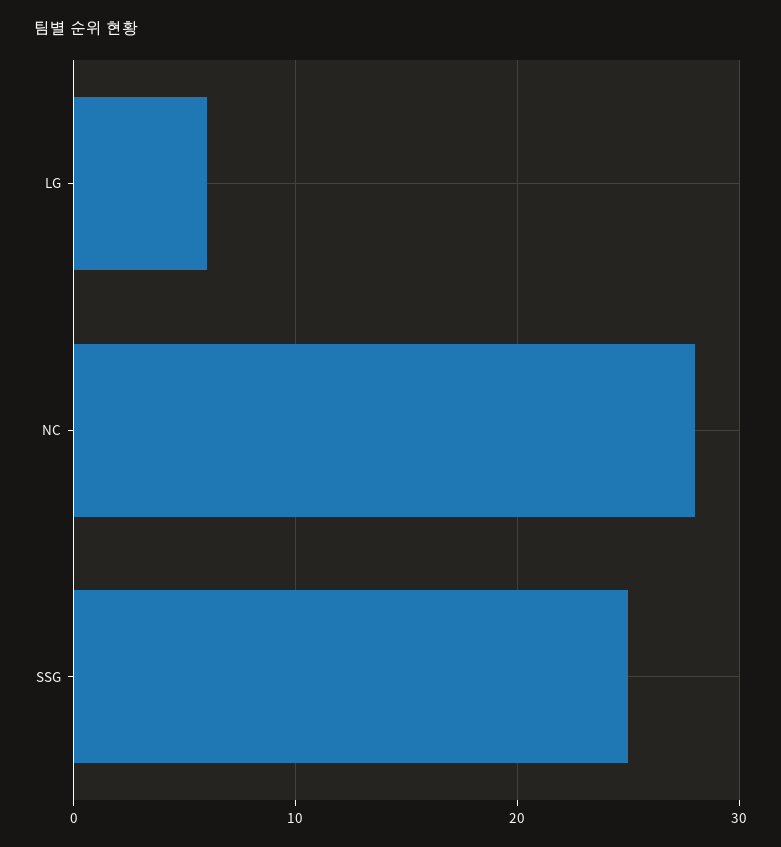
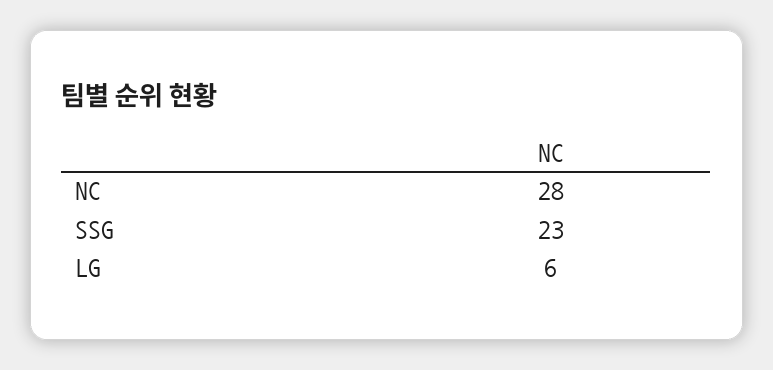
SSG: 25 -> 23

